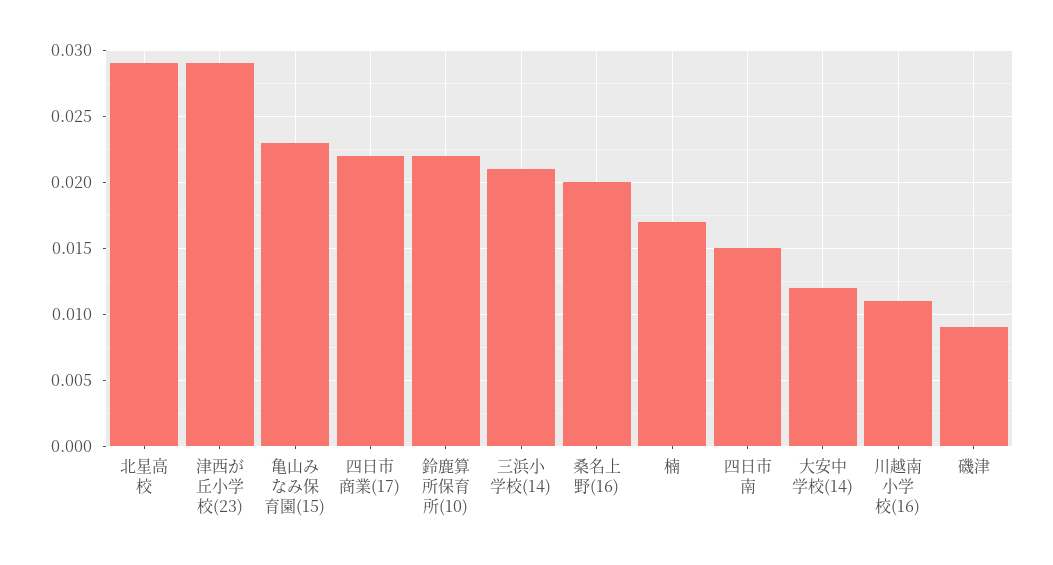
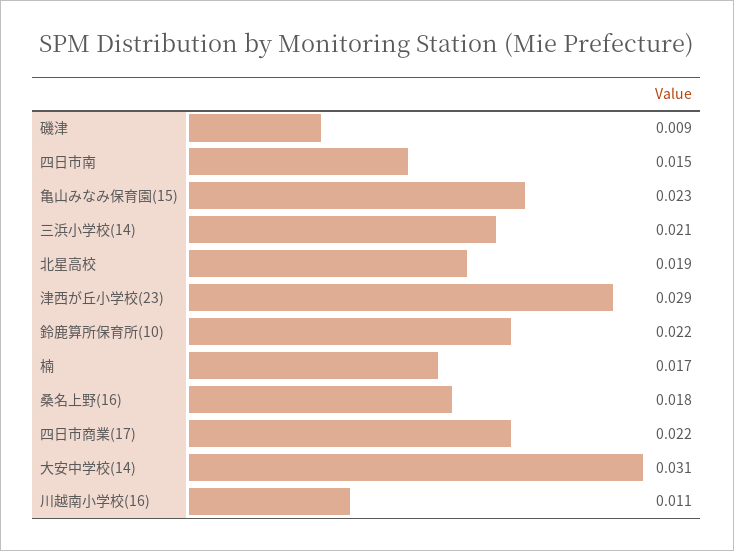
北星高校: 0.029 -> 0.019
桑名上野(16): 0.02 -> 0.018
大安中学校(14): 0.012 -> 0.031

